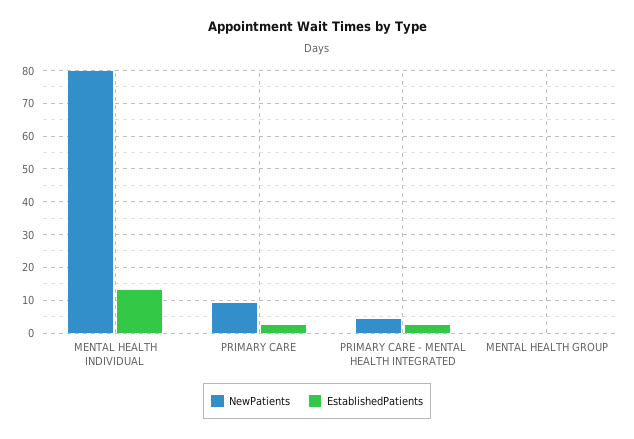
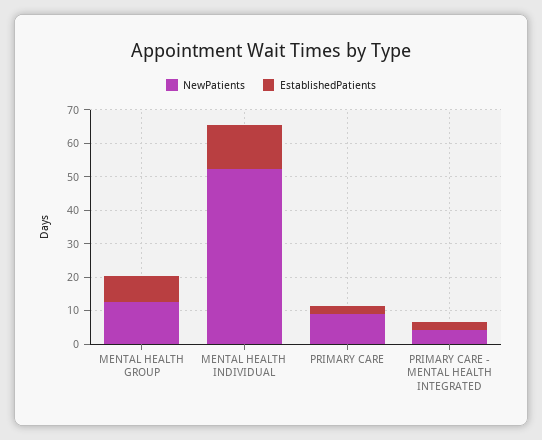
NewPatients, MENTAL HEALTH INDIVIDUAL: 80 -> 52.5
NewPatients, MENTAL HEALTH GROUP: 0 -> 12.5
EstablishedPatients, MENTAL HEALTH GROUP: 0 -> 7.5

